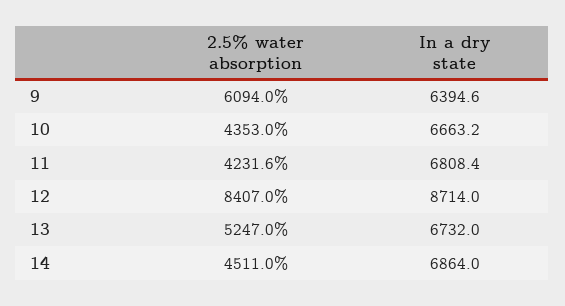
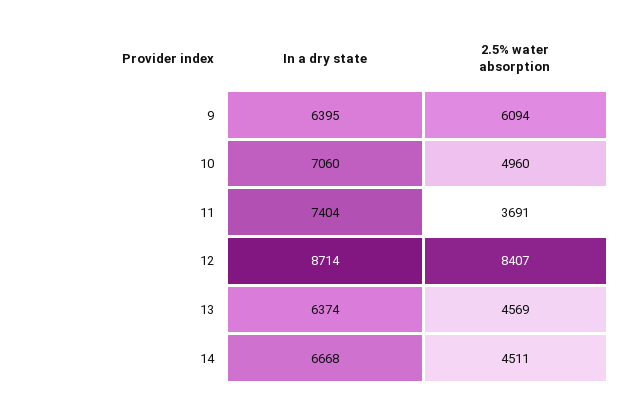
2.5% water absorption, 10: 4353 -> 4960
In a dry state, 10: 6663.2 -> 7060
2.5% water absorption, 11: 4231.6 -> 3691
In a dry state, 11: 6808.4 -> 7404
2.5% water absorption, 13: 5247 -> 4569
In a dry state, 13: 6732 -> 6374
In a dry state, 14: 6864 -> 6668

